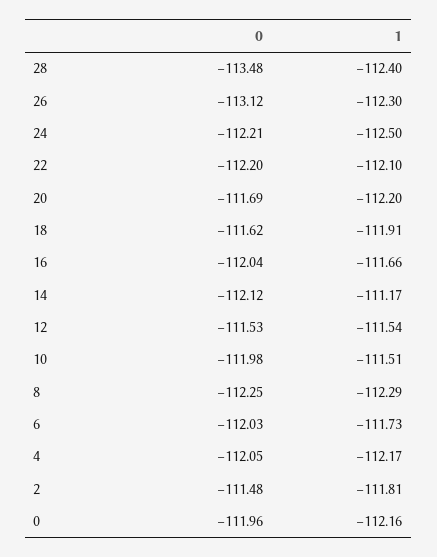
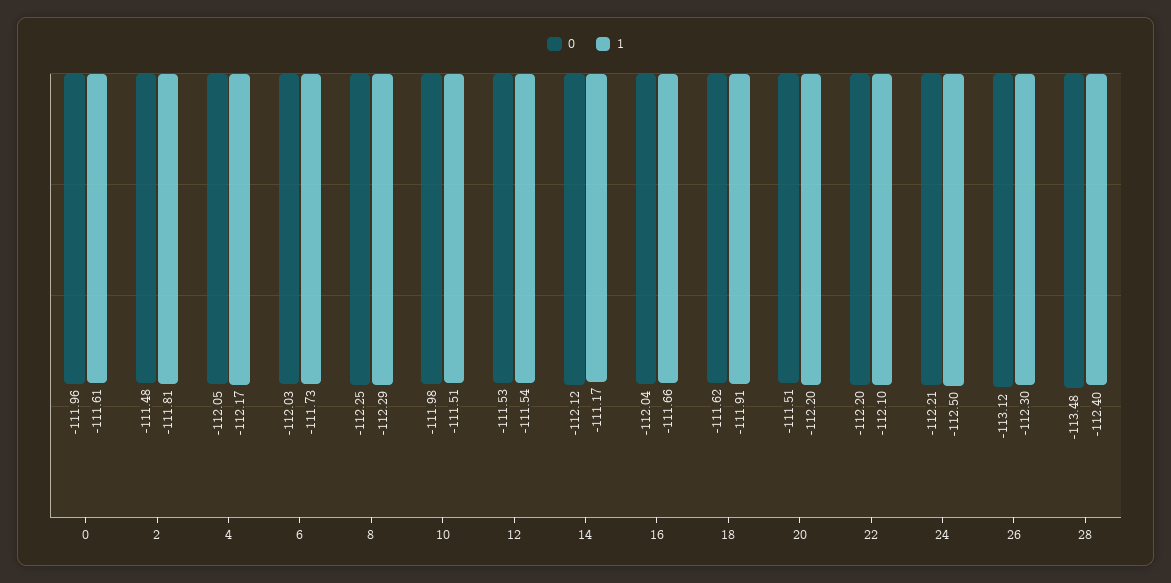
0, 20: -111.69 -> -111.51
1, 0: -112.16 -> -111.61

